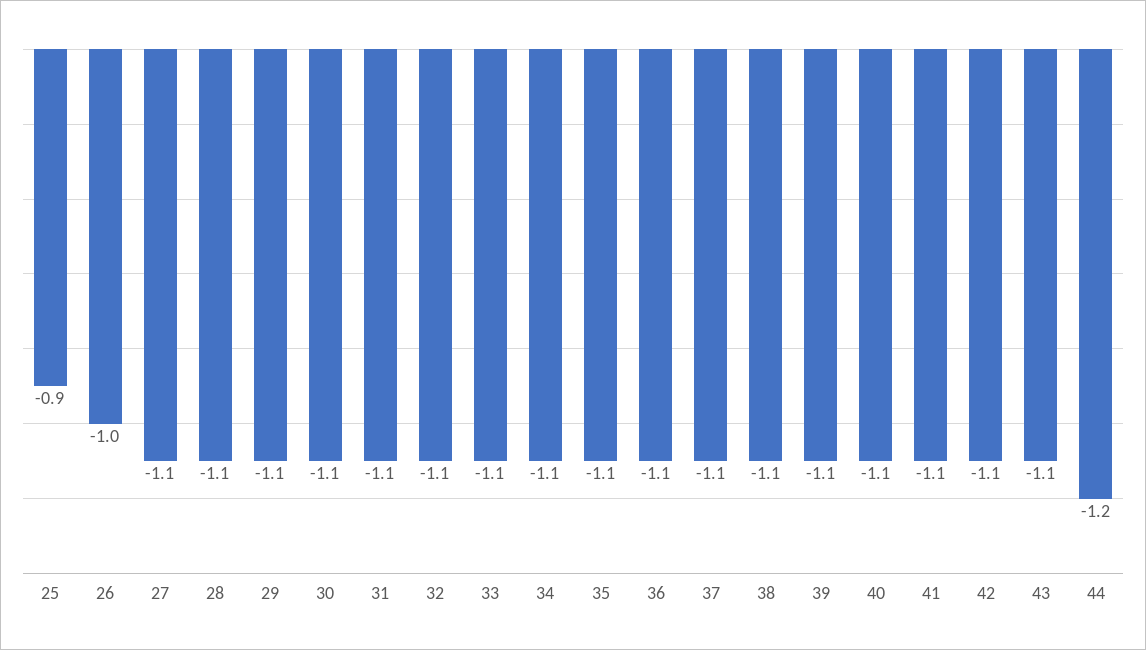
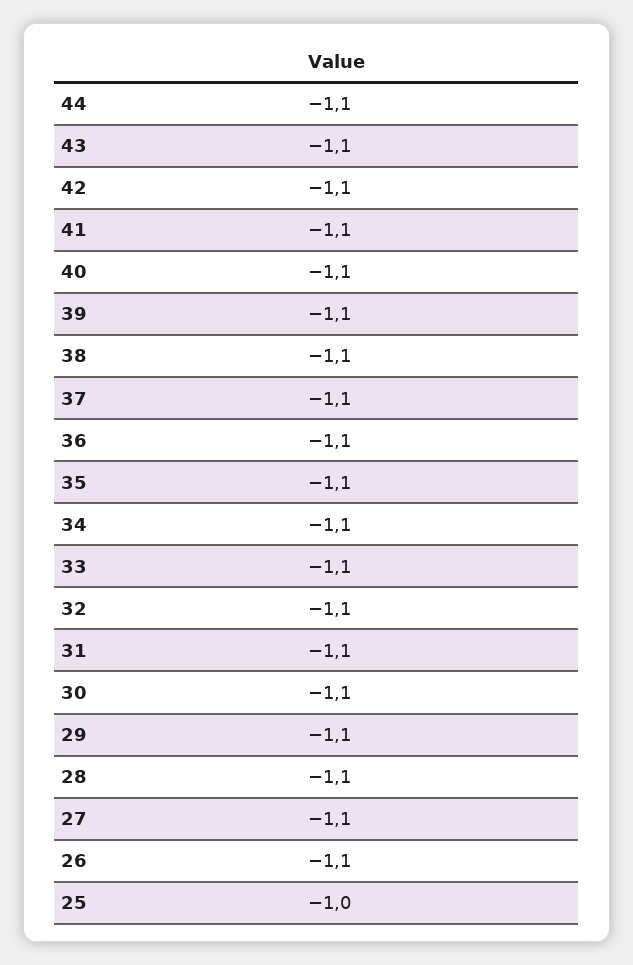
25: -0.9 -> -1
26: -1 -> -1.1
44: -1.2 -> -1.1

